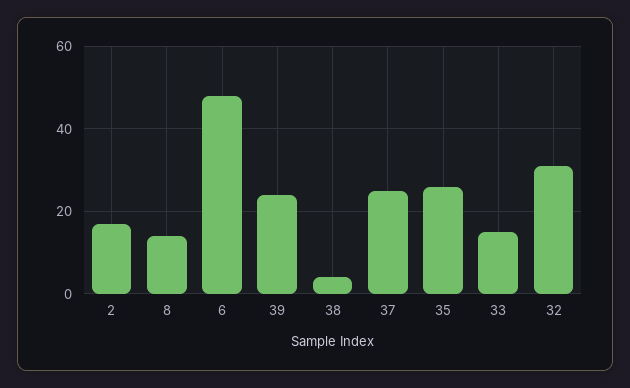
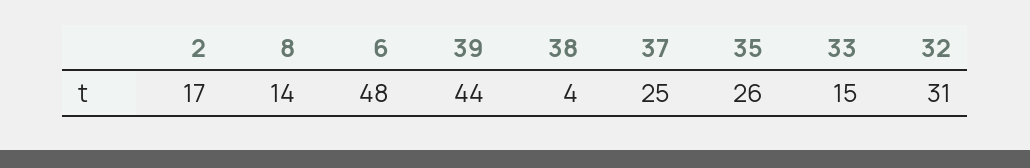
39: 25 -> 44

